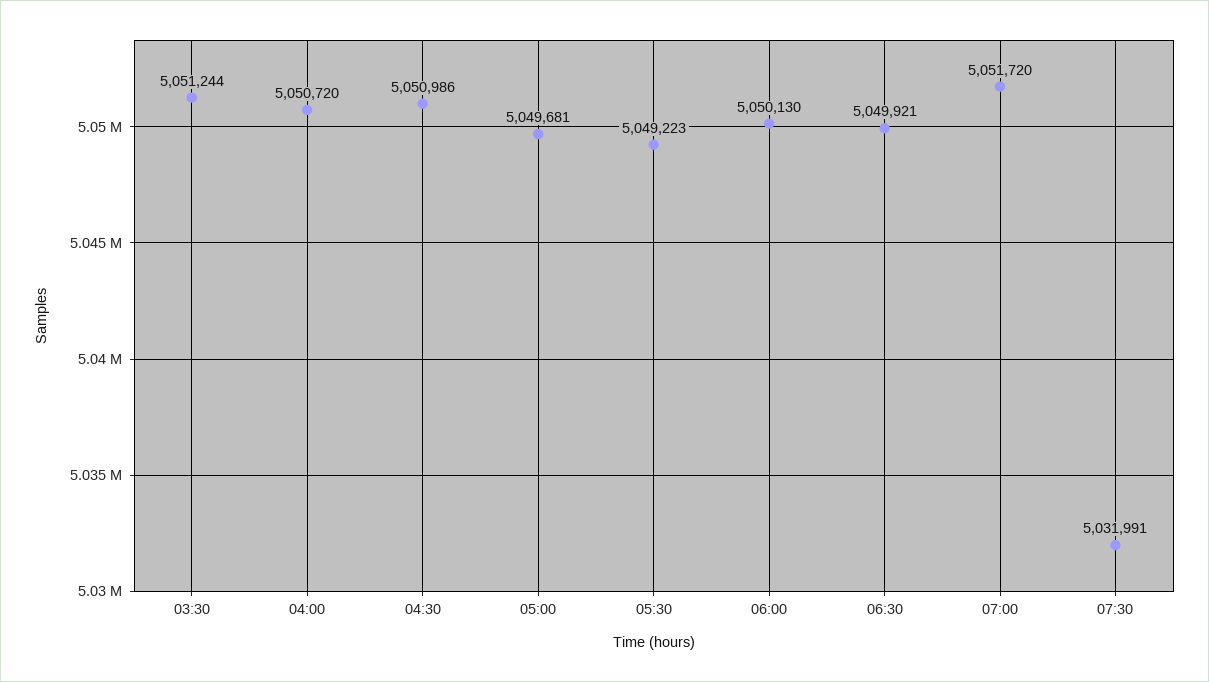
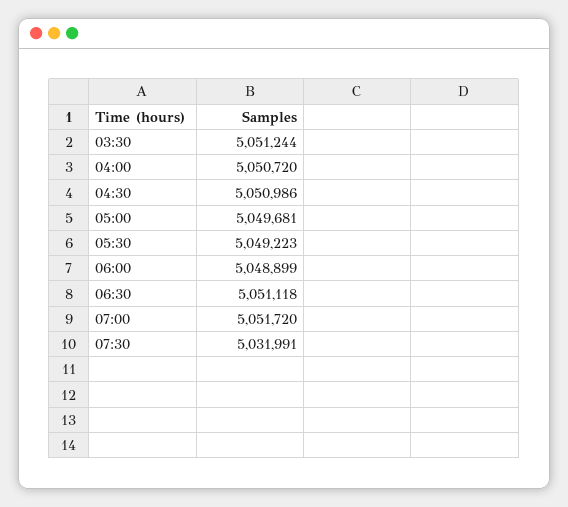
06:00: 5050130 -> 5048899
06:30: 5049921 -> 5051118

